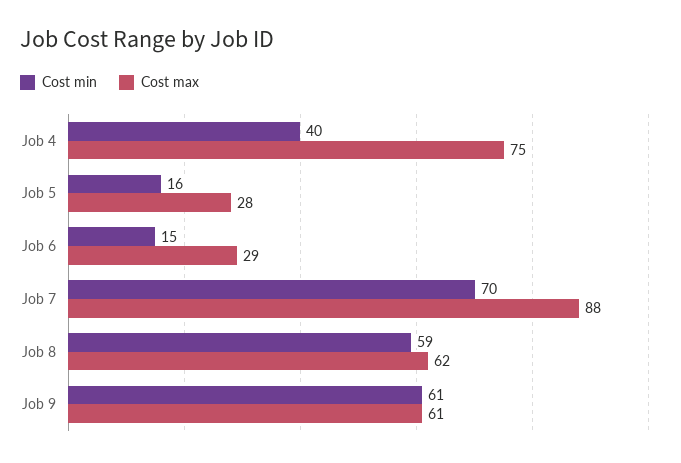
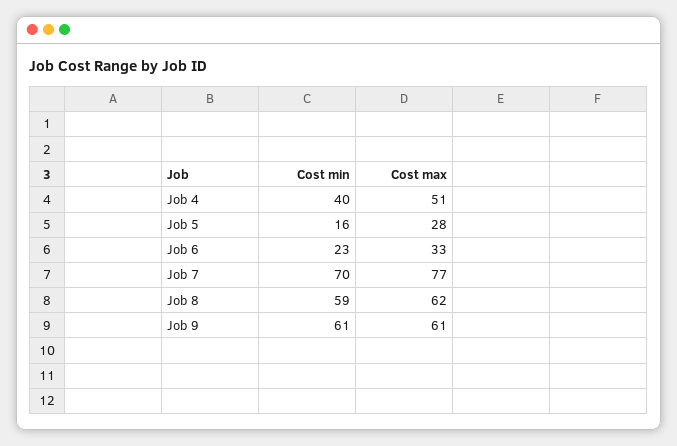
Cost max, Job 4: 75 -> 51
Cost min, Job 6: 15 -> 23
Cost max, Job 6: 29 -> 33
Cost max, Job 7: 88 -> 77

